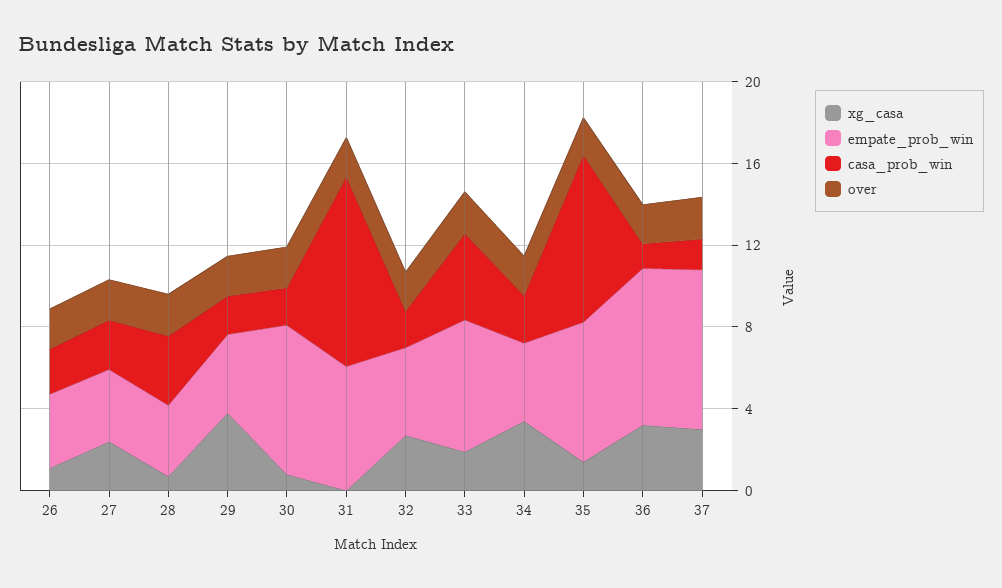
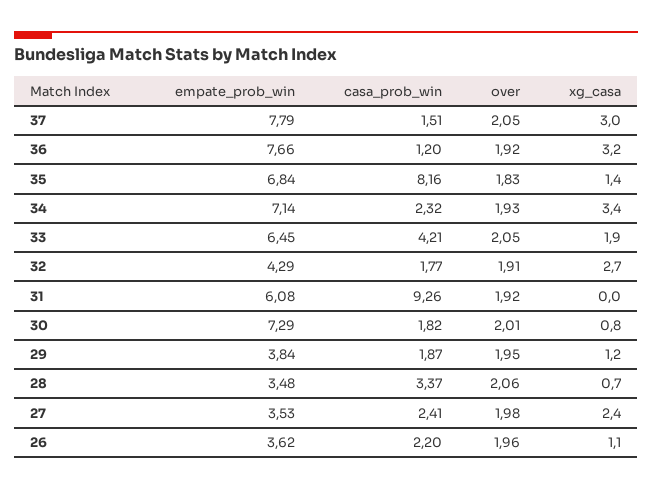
xg_casa, 29: 4 -> 1.2
empate_prob_win, 34: 4 -> 7.14

